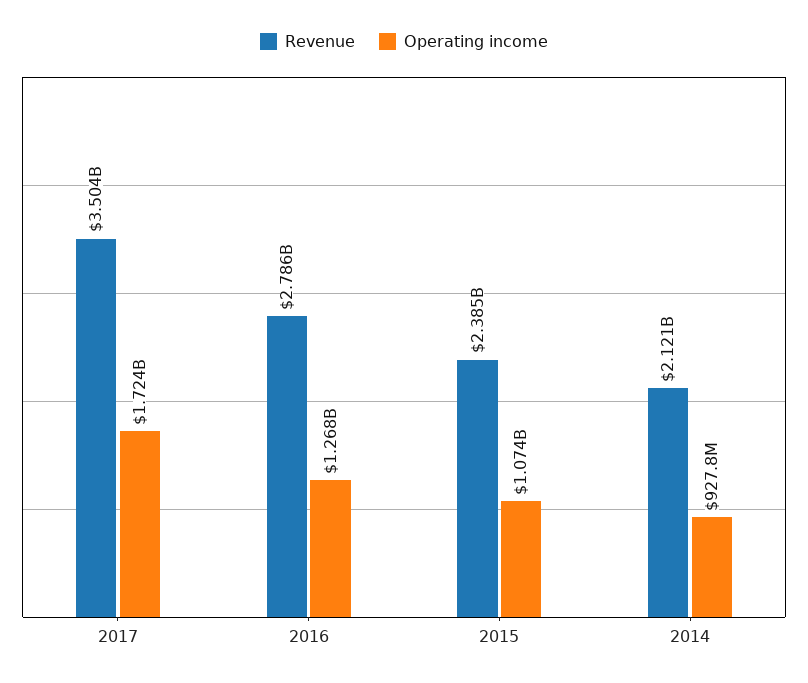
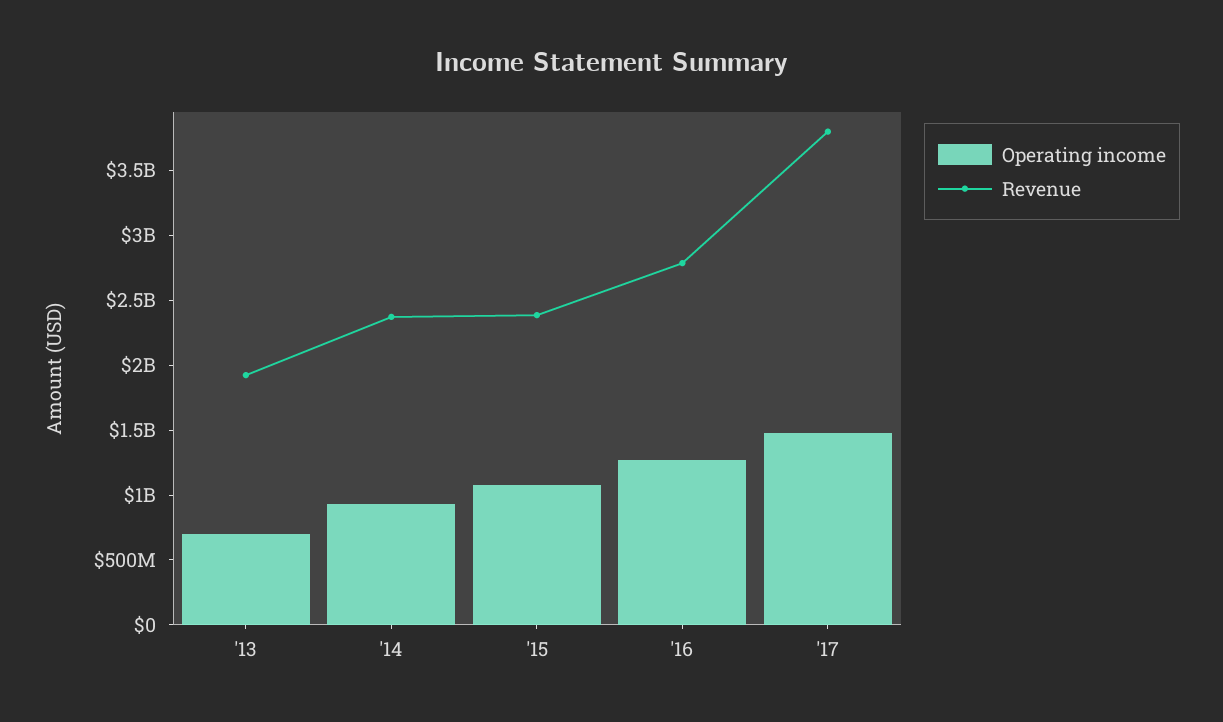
Revenue, 2017: 3504000000 -> 3800000000
Operating income, 2017: 1724000000 -> 1500000000
Revenue, 2014: 2121000000 -> 2400000000
Operating income, '13: none -> 700000000
Revenue, '13: none -> 1900000000

